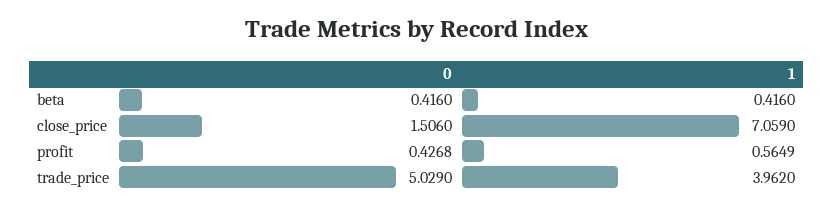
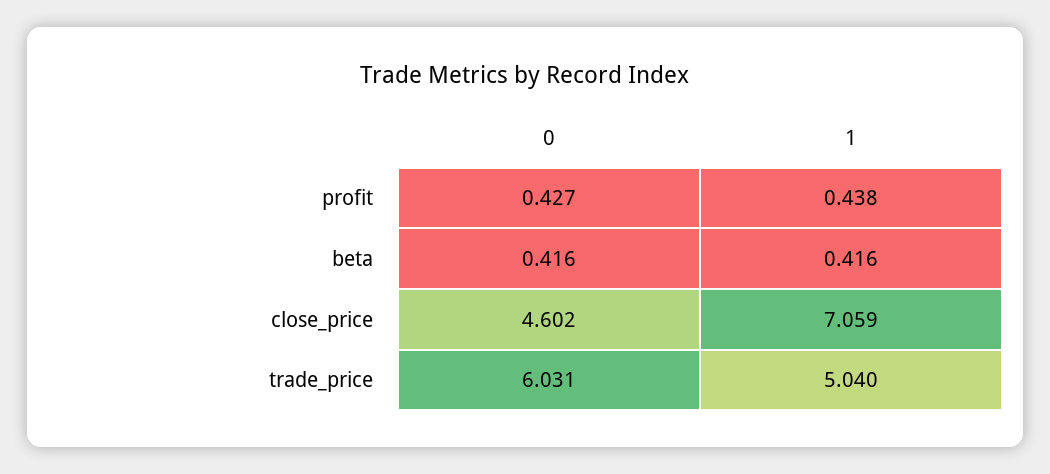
0, close_price: 1.506 -> 4.602
1, profit: 0.5649 -> 0.438
0, trade_price: 5.029 -> 6.031
1, trade_price: 3.962 -> 5.04

